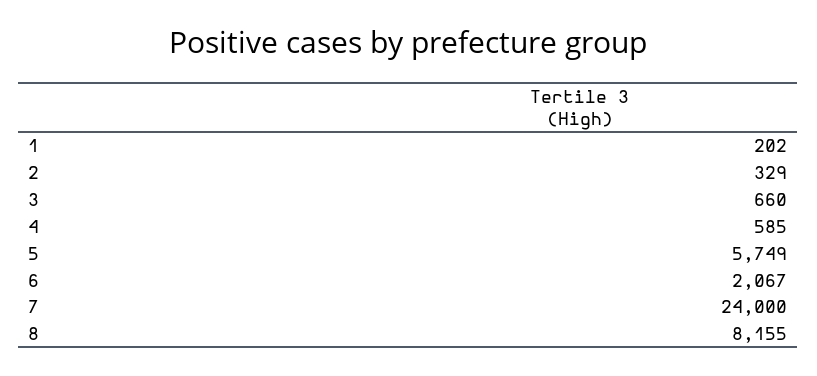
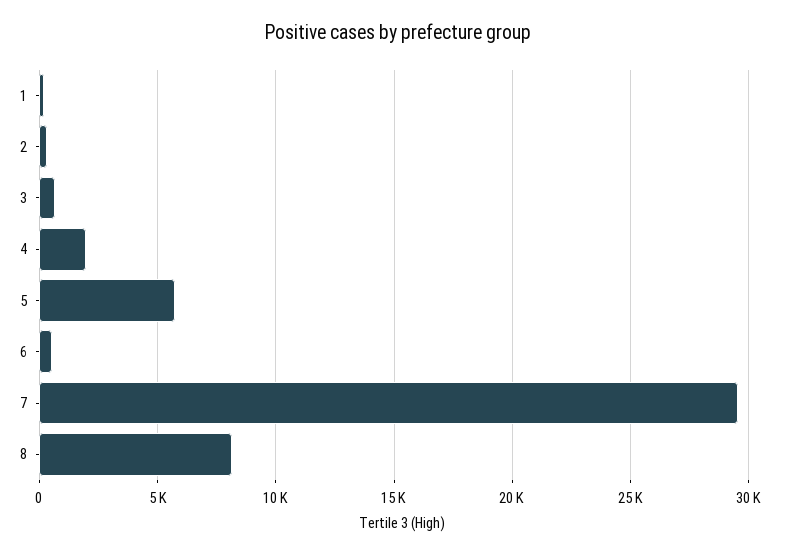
4: 585 -> 2000
6: 2067 -> 500
7: 24000 -> 29500

